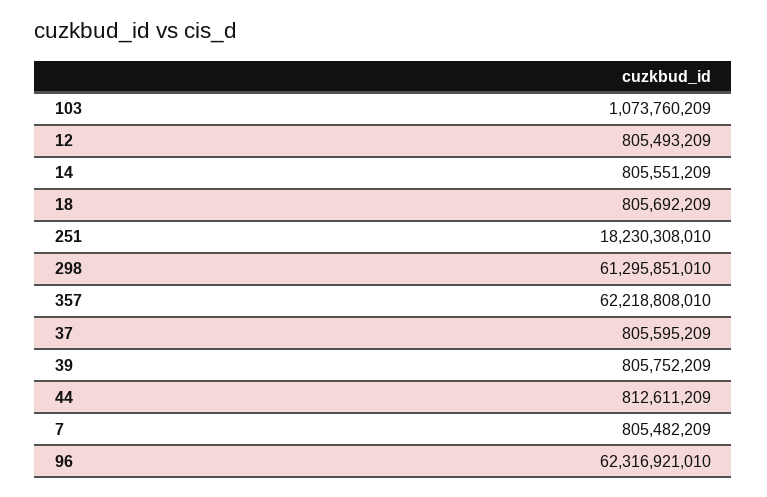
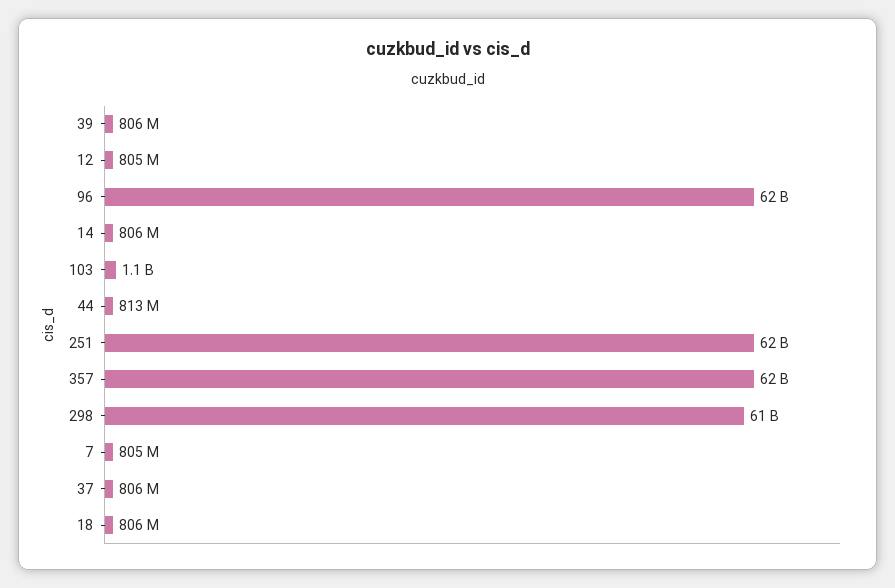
251: 18230308010 -> 62000000000

